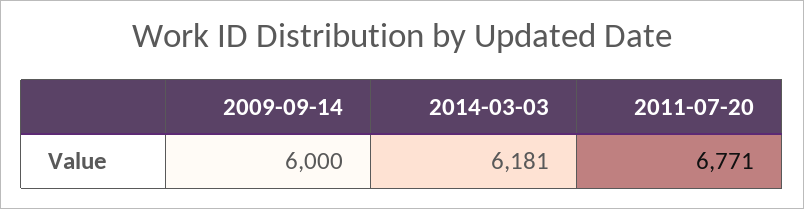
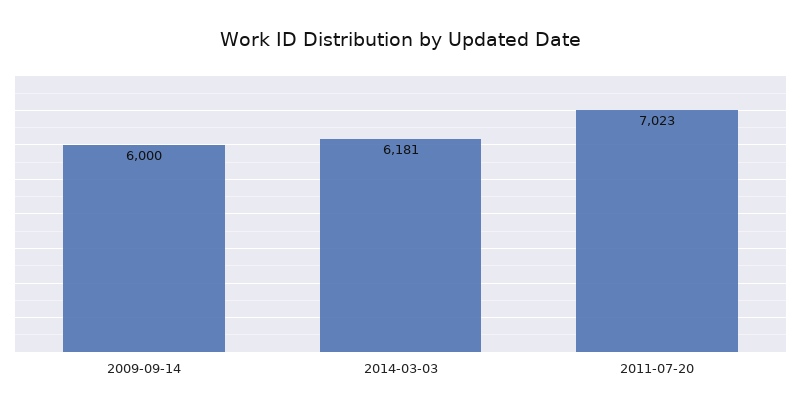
2011-07-20: 6771 -> 7023

